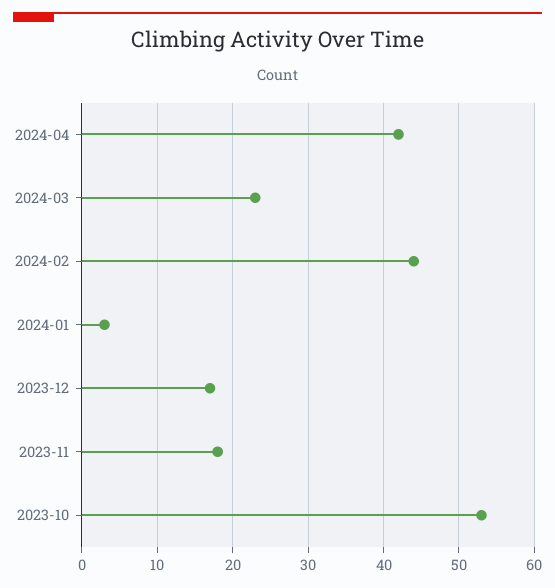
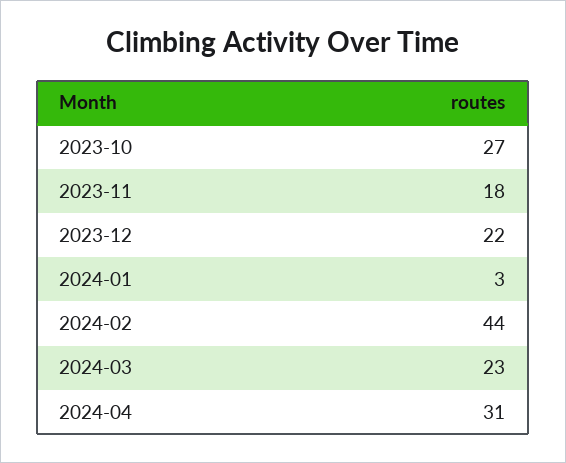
2024-04: 42 -> 31
2023-12: 17 -> 22
2023-10: 53 -> 27

